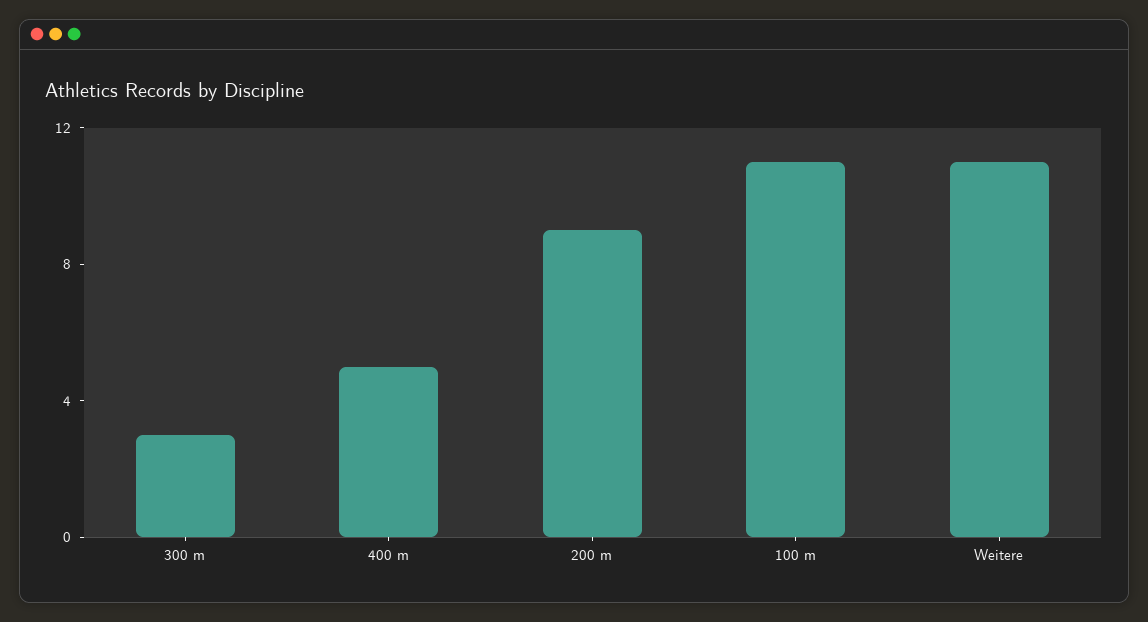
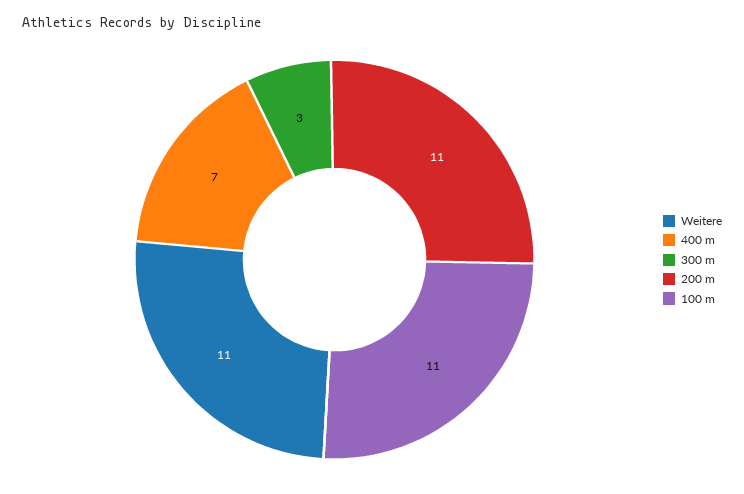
400 m: 5 -> 7
200 m: 9 -> 11

